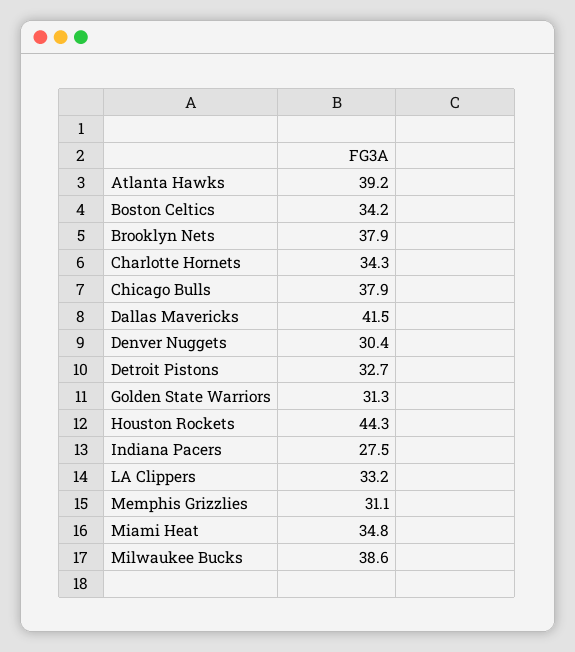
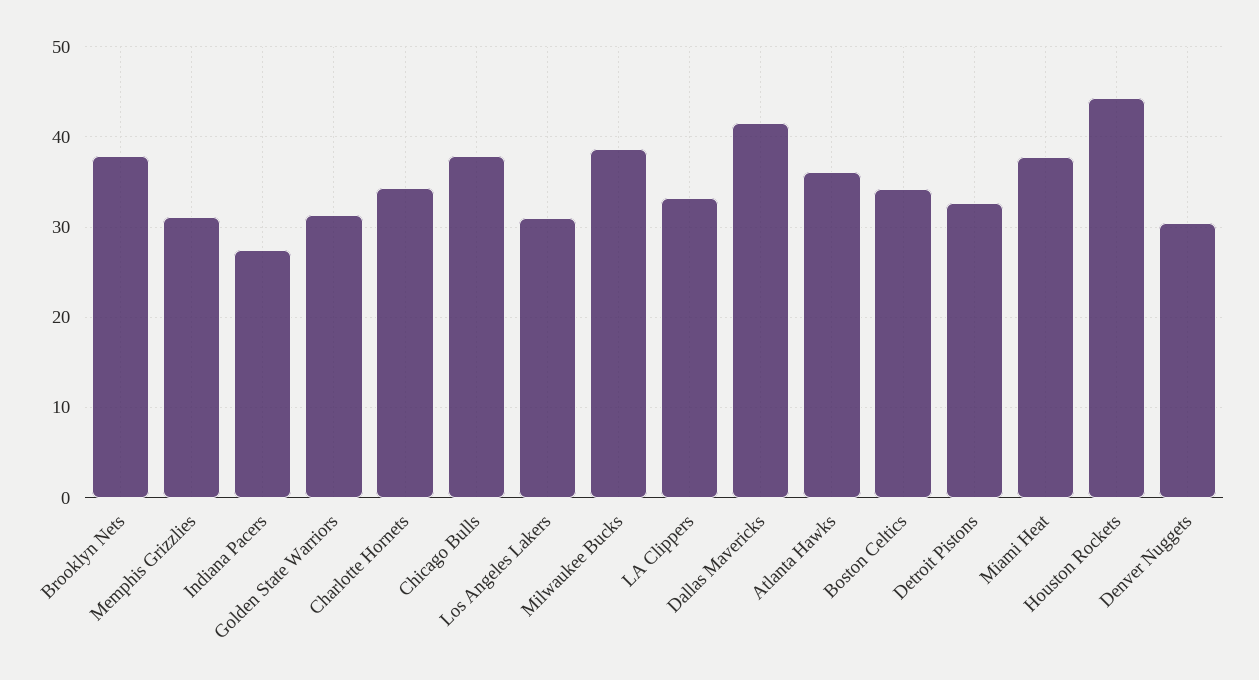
Atlanta Hawks: 39.2 -> 36
Miami Heat: 34.8 -> 38
Los Angeles Lakers: none -> 31

